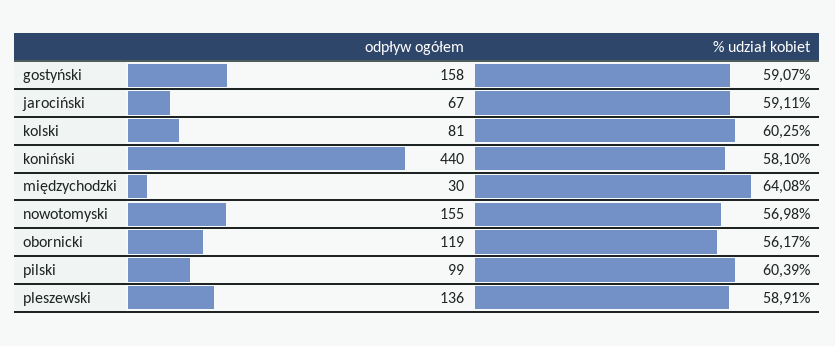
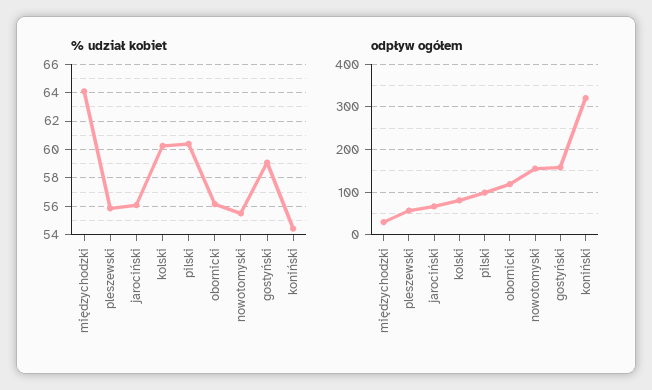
% udział kobiet, jarociński: 59.11 -> 56
odpływ ogółem, koniński: 440 -> 320
% udział kobiet, koniński: 58.1 -> 54.5
% udział kobiet, nowotomyski: 56.98 -> 55.5
odpływ ogółem, pleszewski: 136 -> 60
% udział kobiet, pleszewski: 58.91 -> 56

